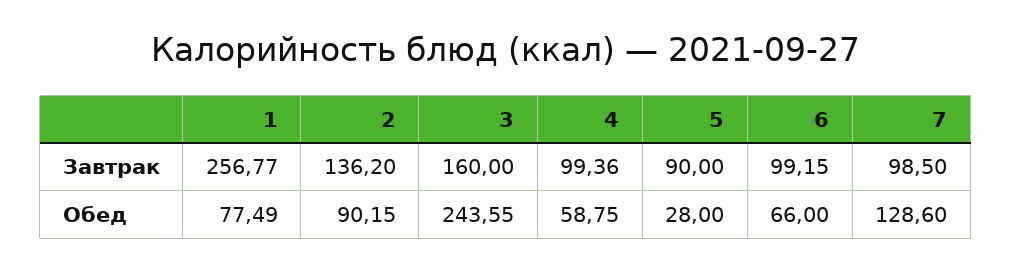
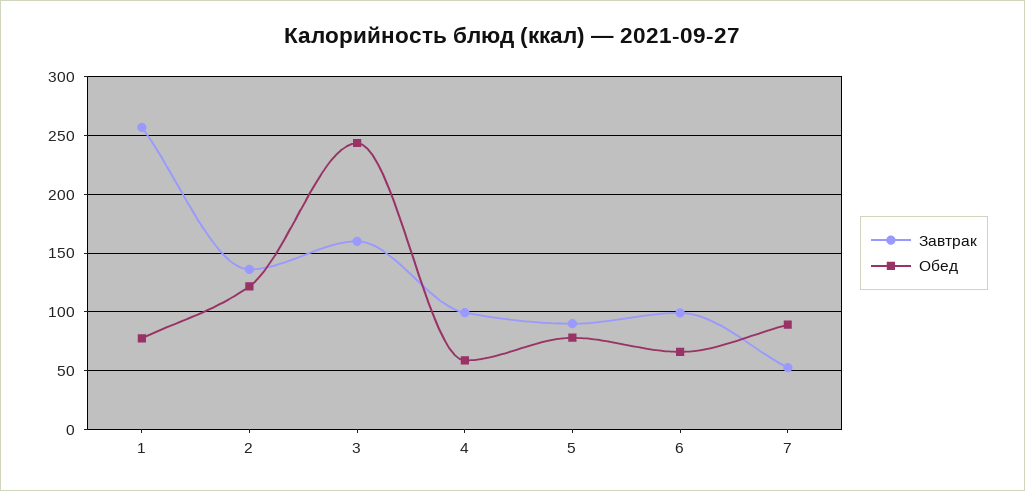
Завтрак, 7: 98.5 -> 50
Обед, 2: 90.15 -> 120
Обед, 5: 28 -> 80
Обед, 7: 128.6 -> 90

